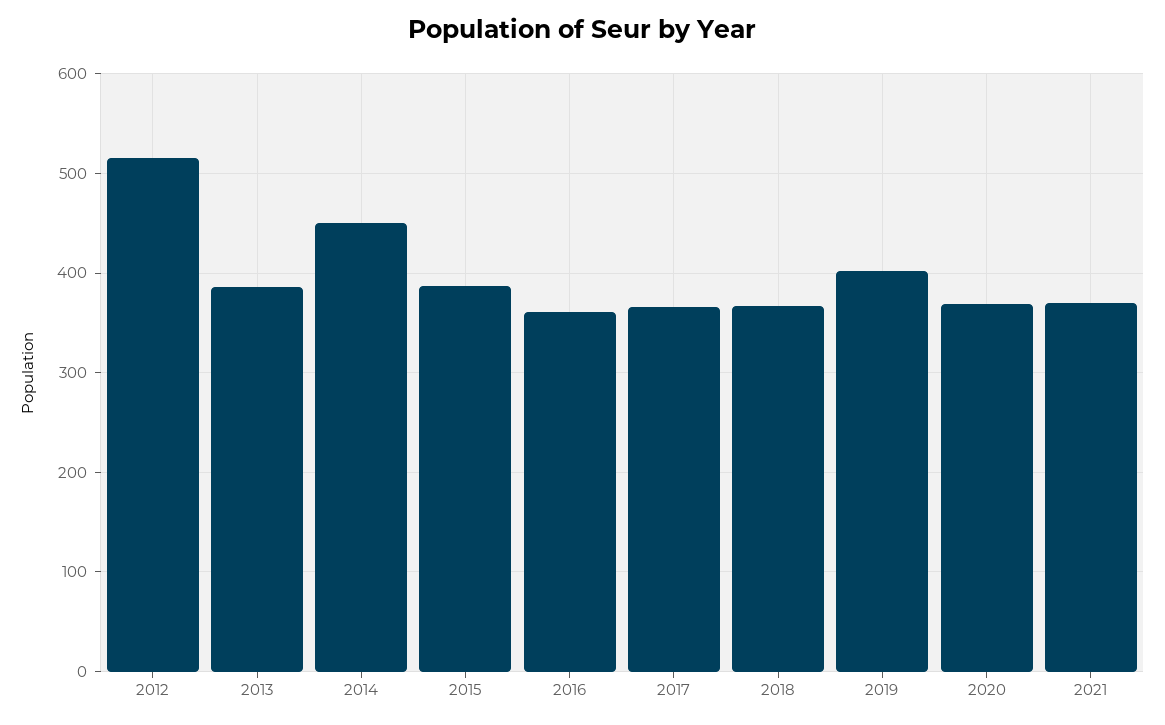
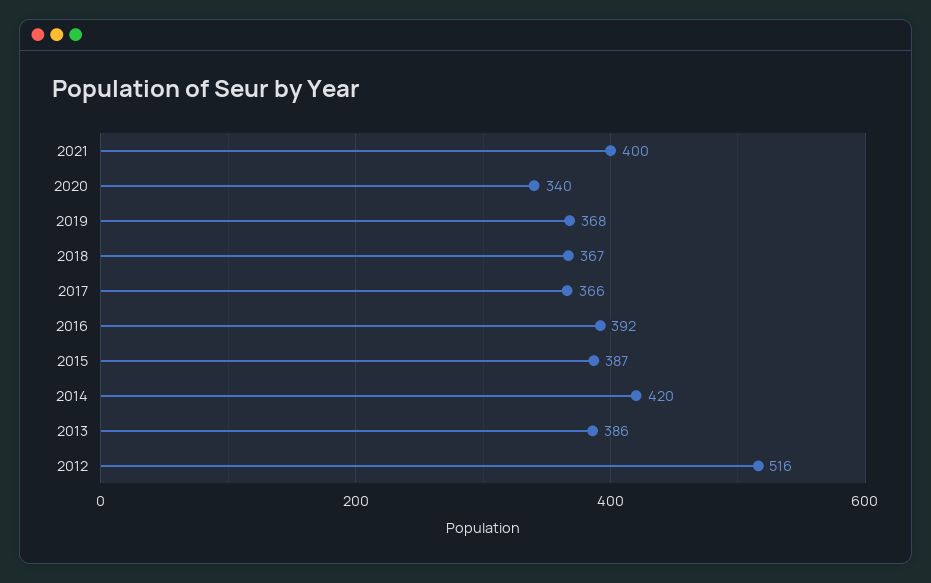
2014: 450 -> 420
2016: 360 -> 392
2019: 400 -> 368
2020: 370 -> 340
2021: 370 -> 400

